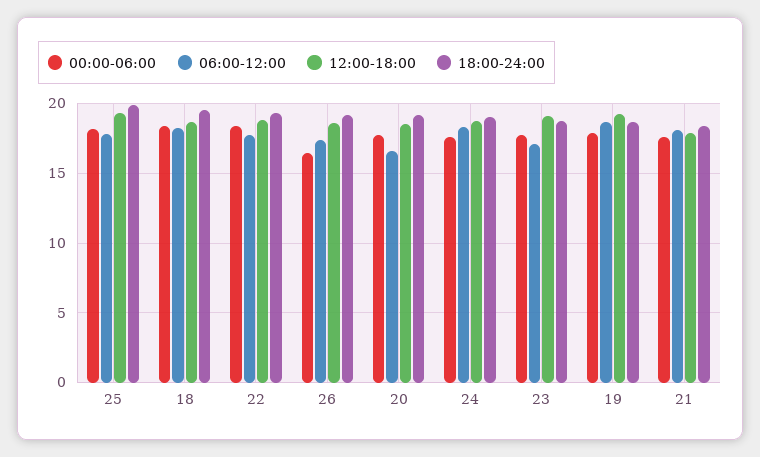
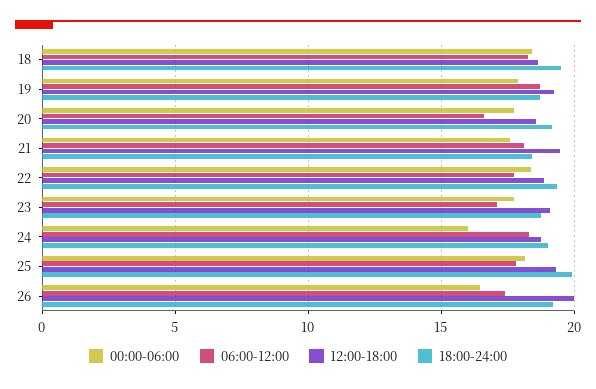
12:00-18:00, 26: 18.5 -> 20
00:00-06:00, 24: 17.5 -> 16
12:00-18:00, 21: 18 -> 19.5

